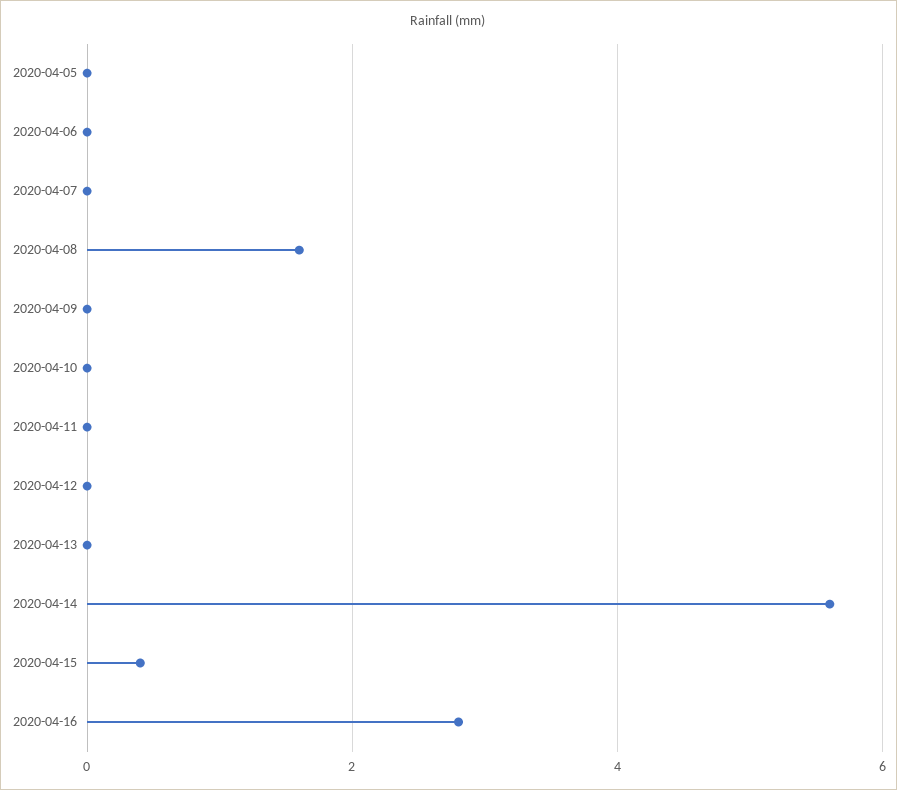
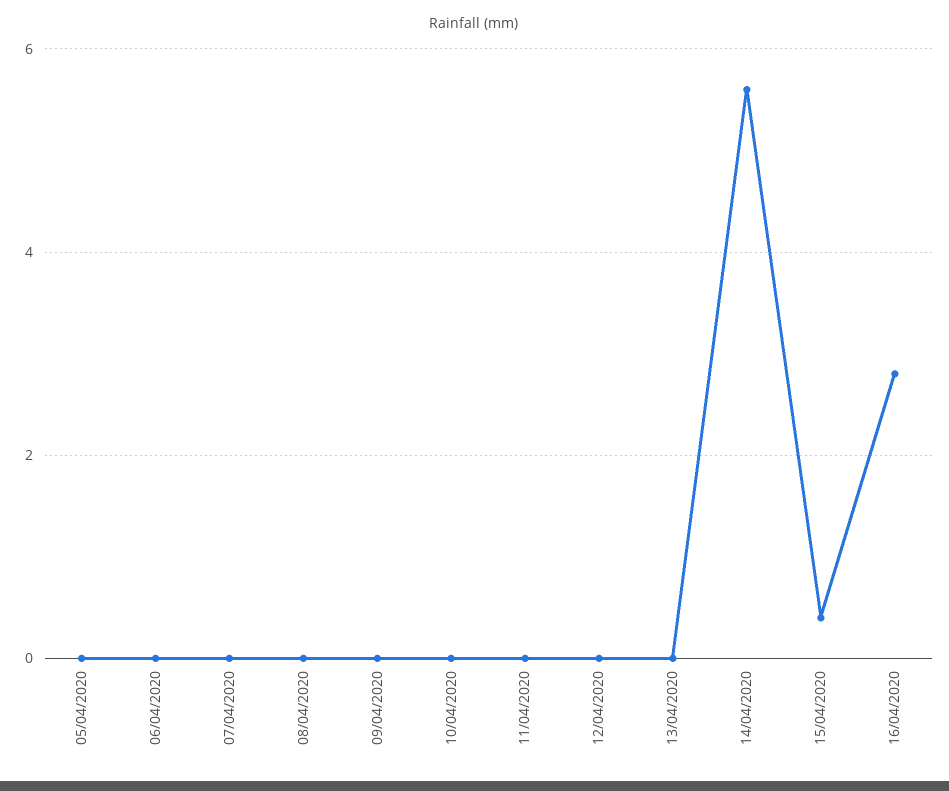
2020-04-08: 1.5 -> 0

